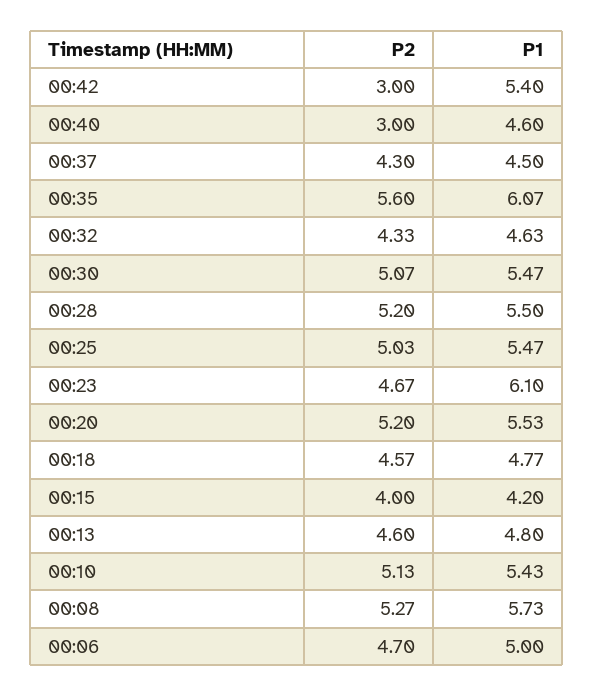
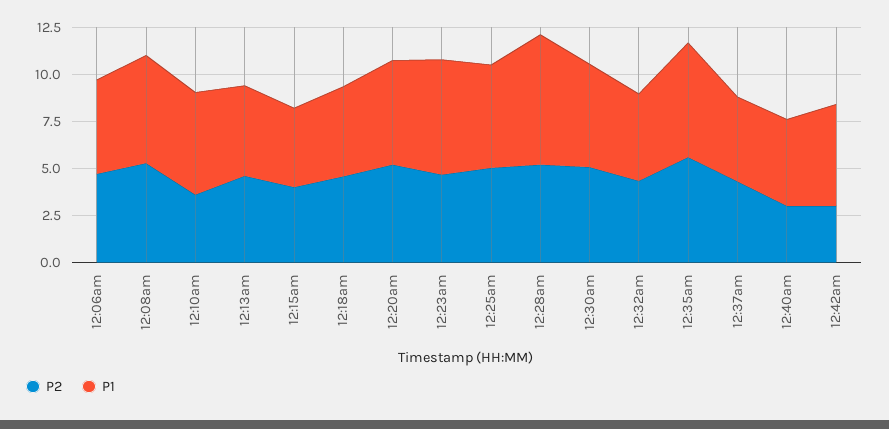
P1, 00:28: 5.5 -> 7
P2, 00:10: 5.13 -> 3.5

